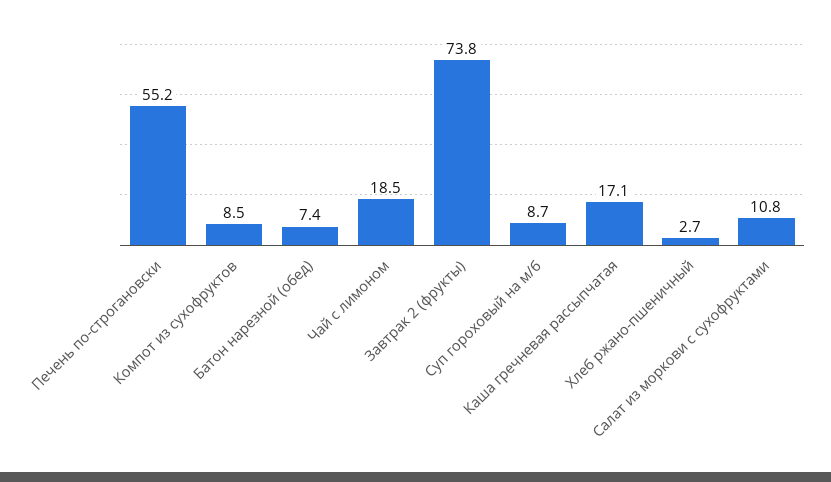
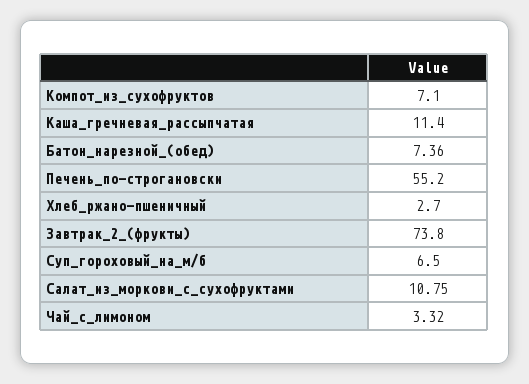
Компот из сухофруктов: 8.5 -> 7.1
Чай с лимоном: 18.5 -> 3.32
Суп гороховый на м/б: 8.7 -> 6.5
Каша гречневая рассыпчатая: 17.1 -> 11.4

